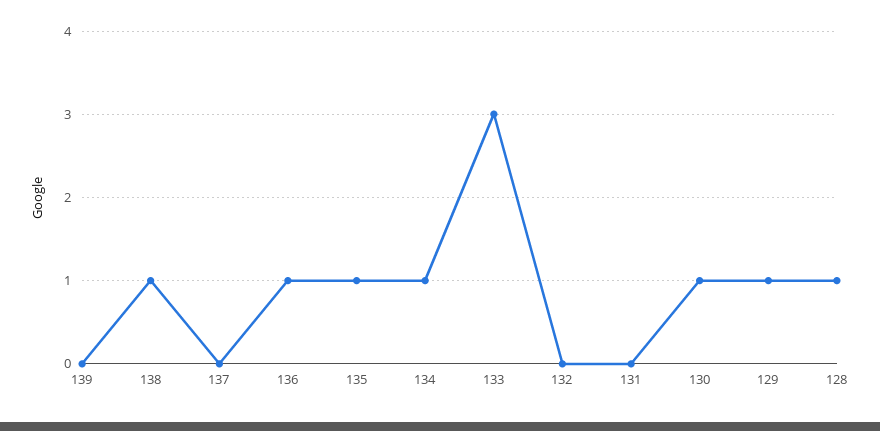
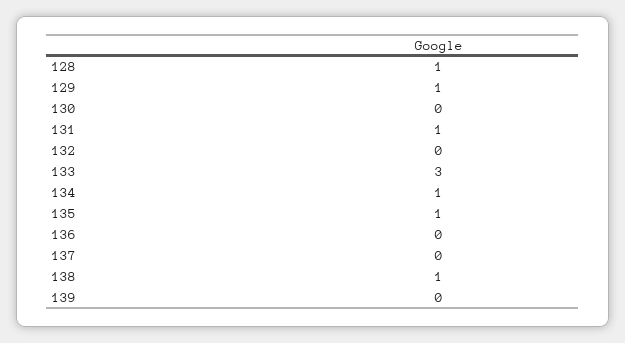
136: 1 -> 0
131: 0 -> 1
130: 1 -> 0

